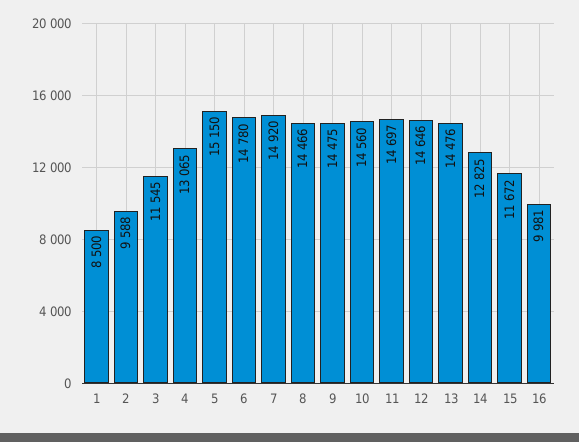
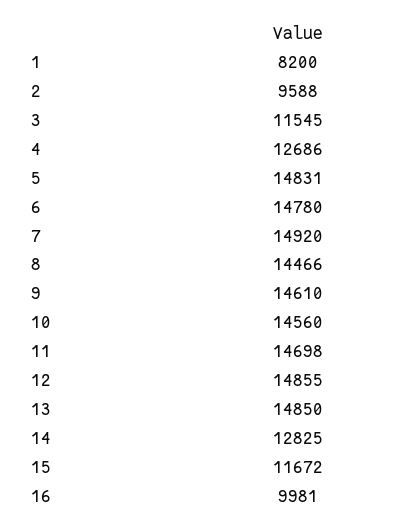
1: 8500 -> 8200
4: 13065 -> 12686
5: 15150 -> 14831
9: 14475 -> 14610
11: 14697 -> 14698
12: 14646 -> 14855
13: 14476 -> 14850

